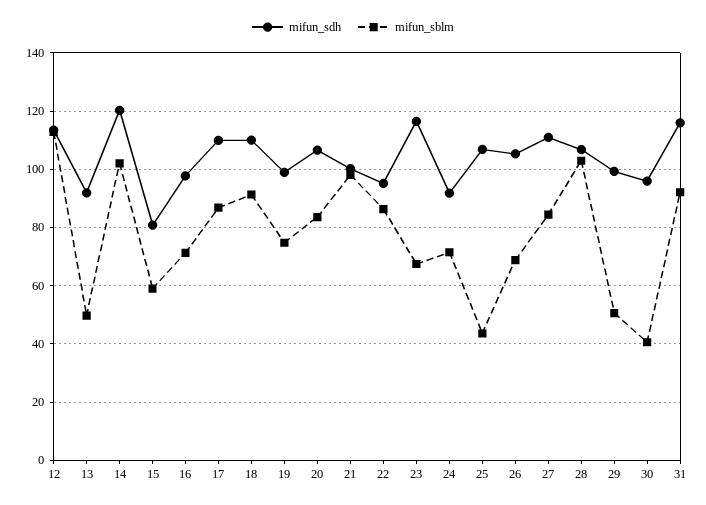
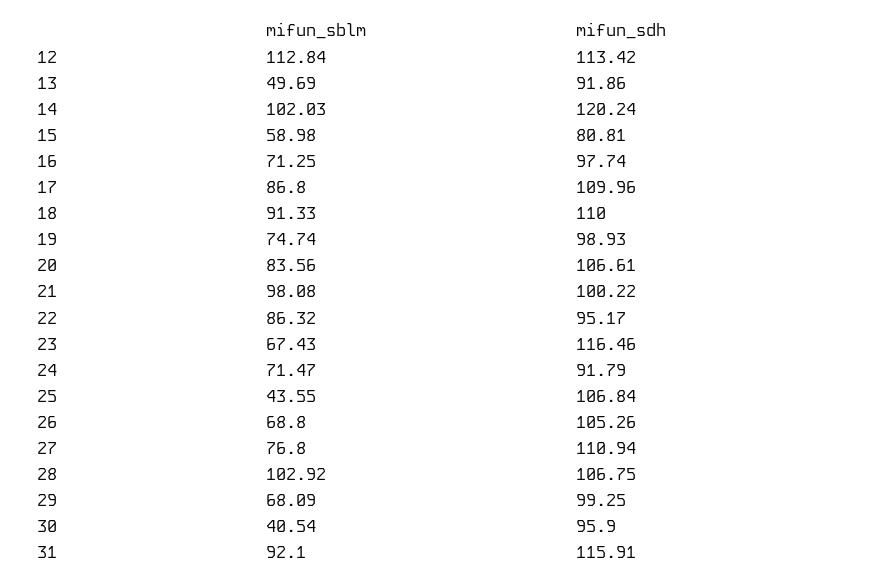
mifun_sblm, 27: 85 -> 76.8
mifun_sblm, 29: 50 -> 68.09

